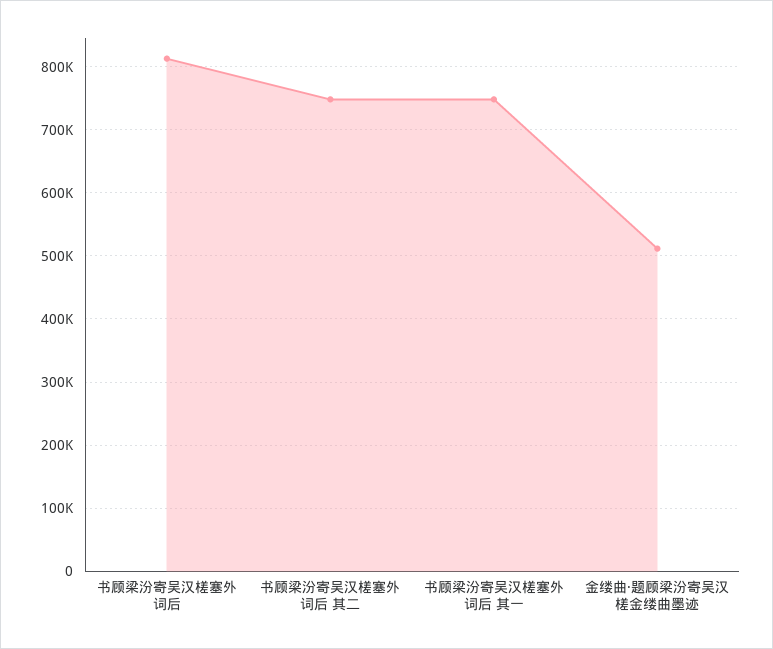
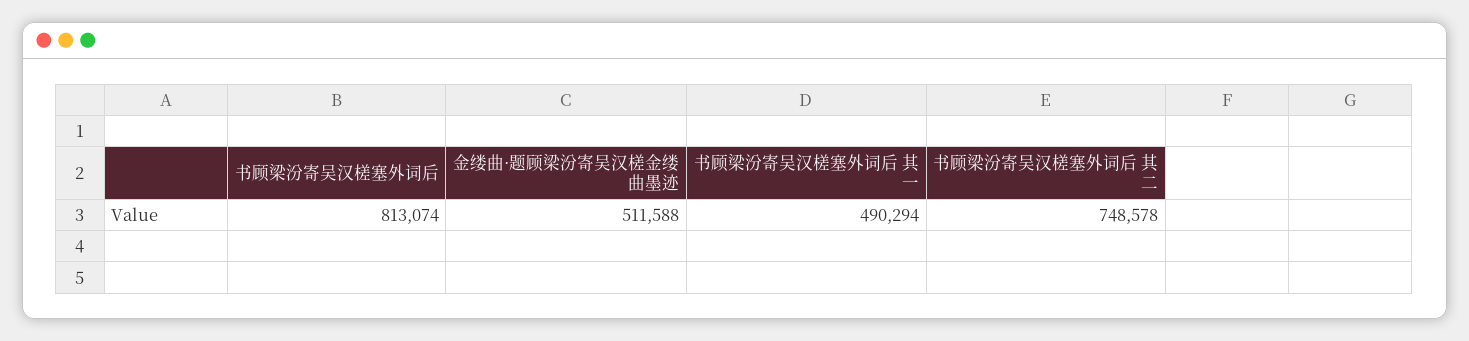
书顾梁汾寄吴汉槎塞外词后 其一: 750000 -> 490294

